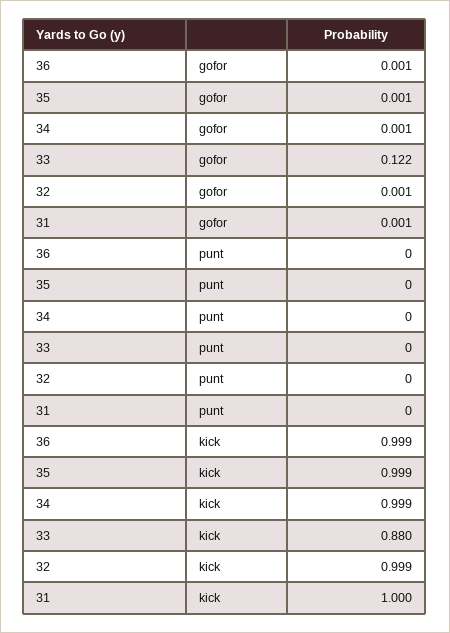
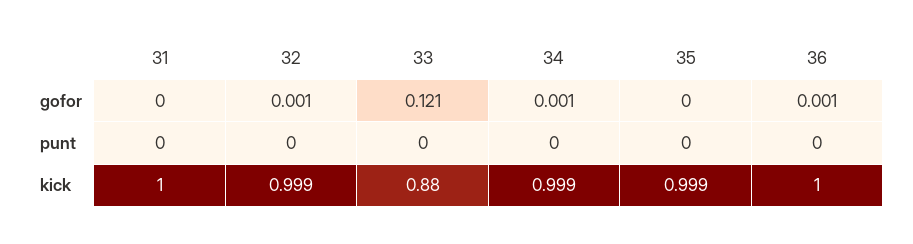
35, gofor: 0.001 -> 0
33, gofor: 0.122 -> 0.121
31, gofor: 0.001 -> 0
36, kick: 0.999 -> 1

